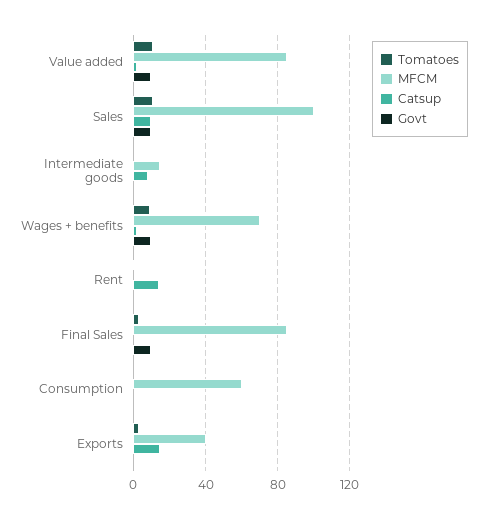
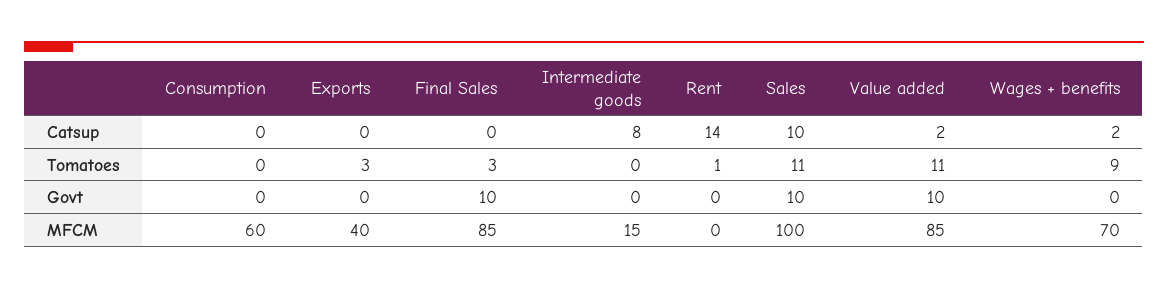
Govt, Wages + benefits: 10 -> 0
Catsup, Exports: 15 -> 0

